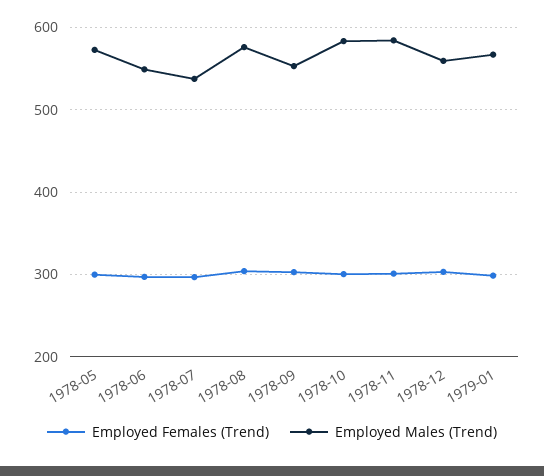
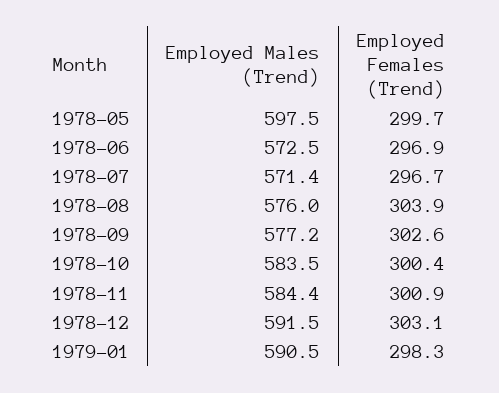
Employed Males (Trend), 1978-05: 570 -> 597.5
Employed Males (Trend), 1978-06: 550 -> 572.5
Employed Males (Trend), 1978-07: 540 -> 571.4
Employed Males (Trend), 1978-09: 550 -> 577.2
Employed Males (Trend), 1978-12: 560 -> 591.5
Employed Males (Trend), 1979-01: 570 -> 590.5

